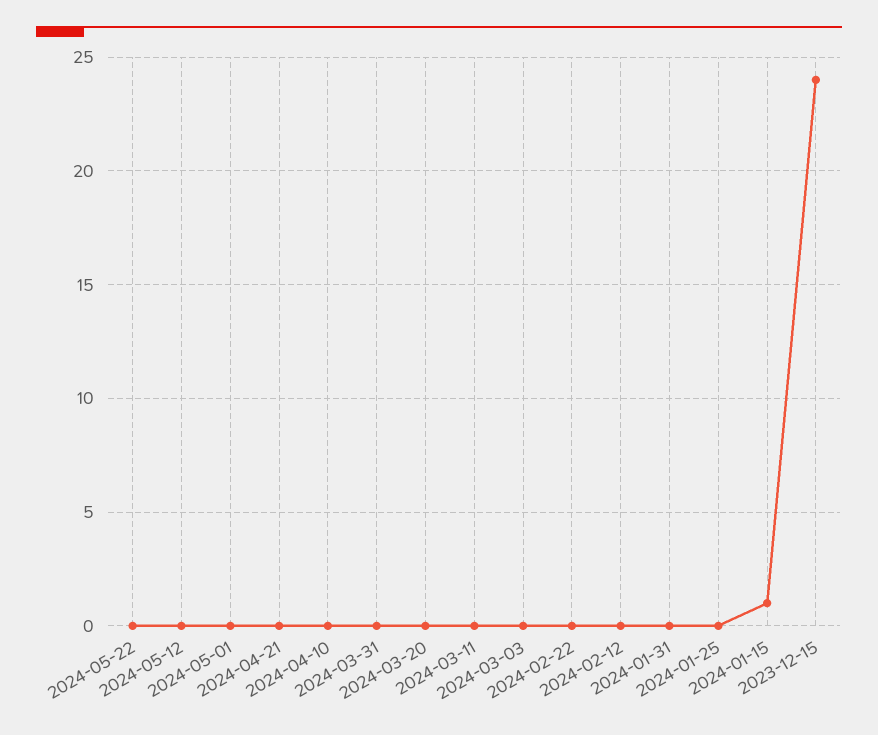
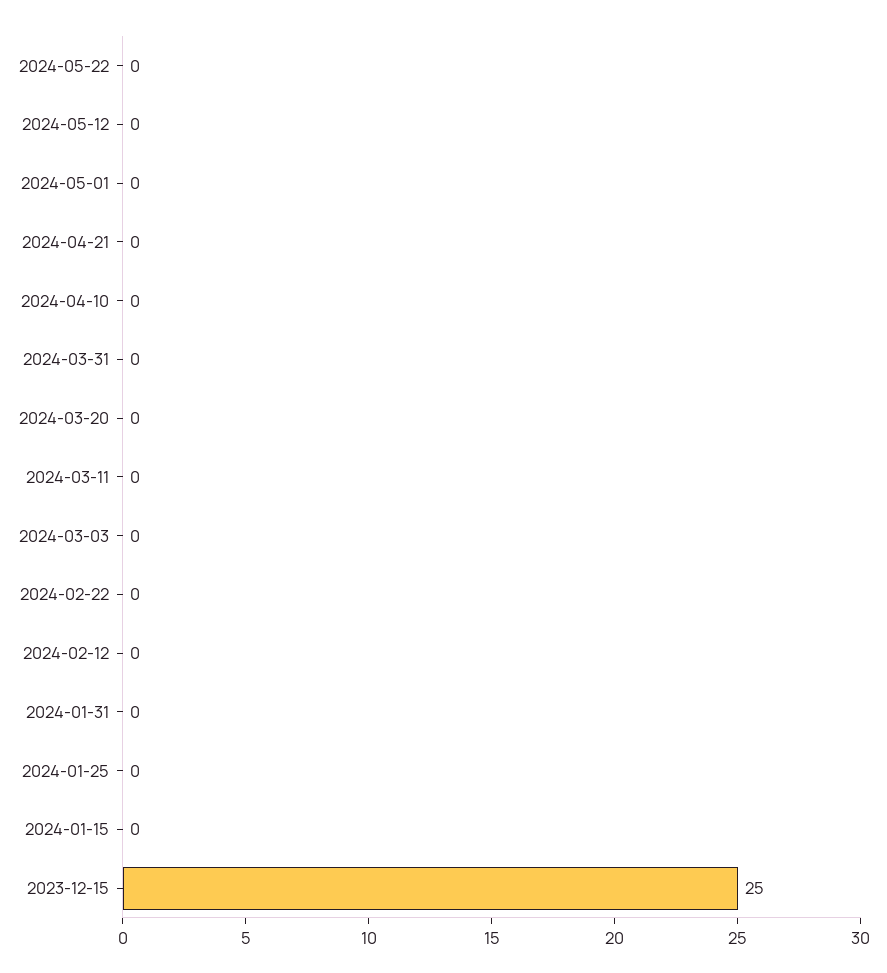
2024-01-15: 1 -> 0
2023-12-15: 24 -> 25

